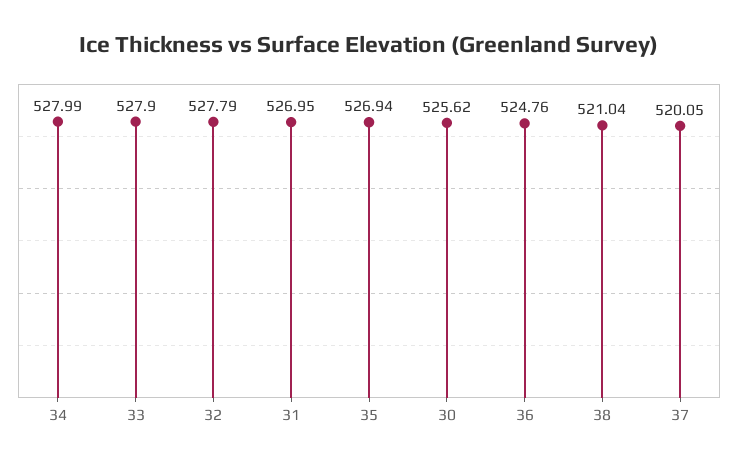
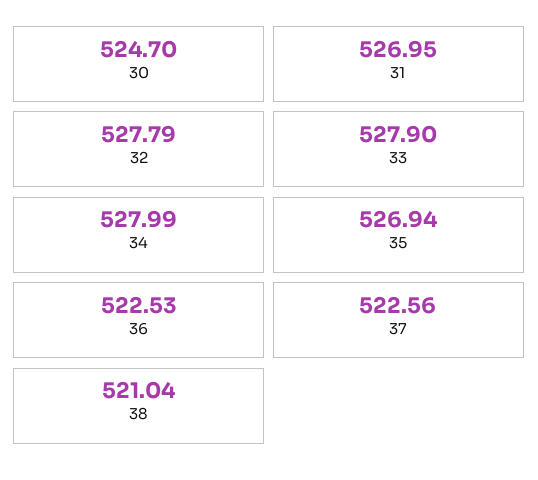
30: 525.62 -> 524.7
36: 524.76 -> 522.53
37: 520.05 -> 522.56

